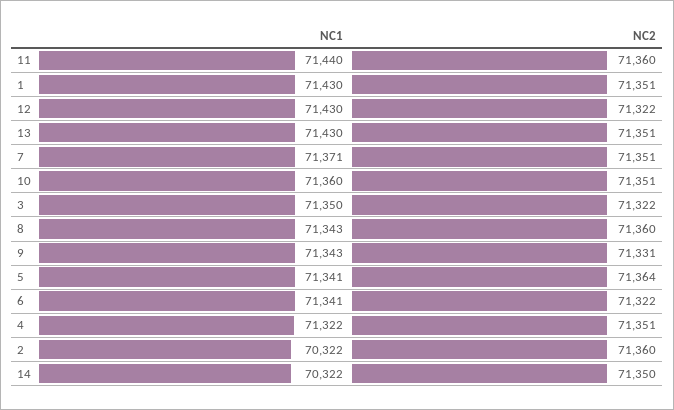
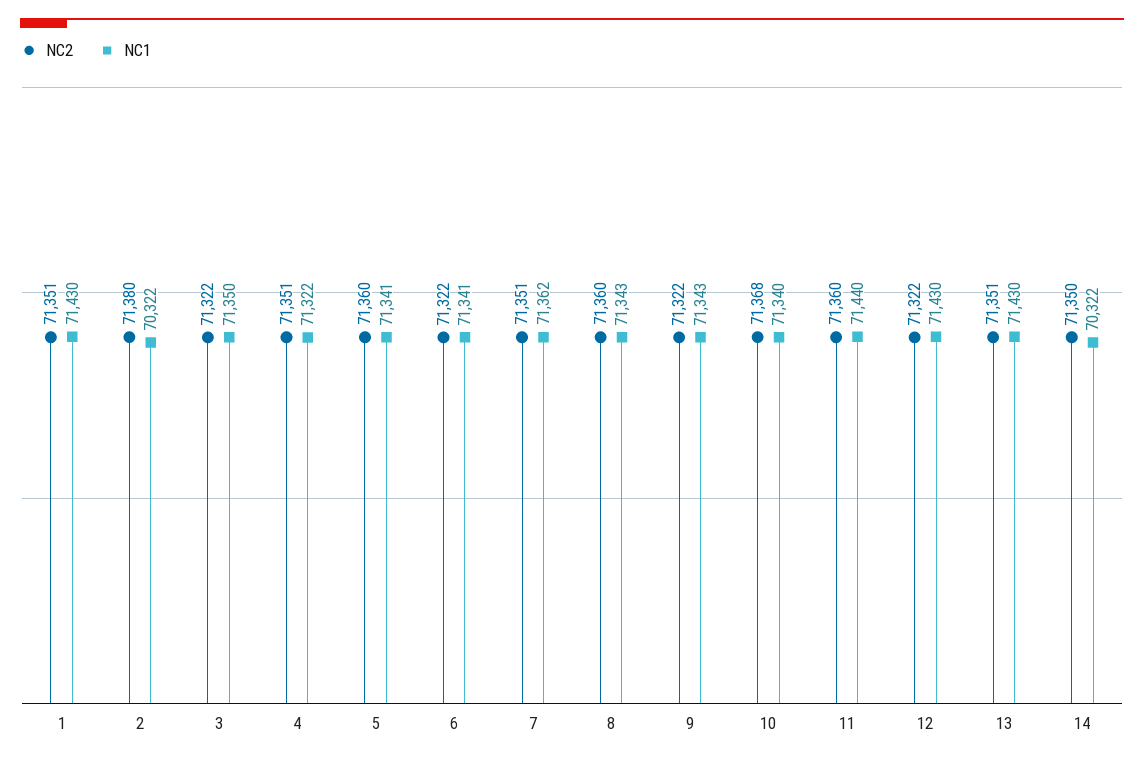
NC1, 7: 71371 -> 71362
NC1, 10: 71360 -> 71340
NC2, 10: 71351 -> 71368
NC2, 9: 71331 -> 71322
NC2, 5: 71364 -> 71360
NC2, 2: 71360 -> 71380

